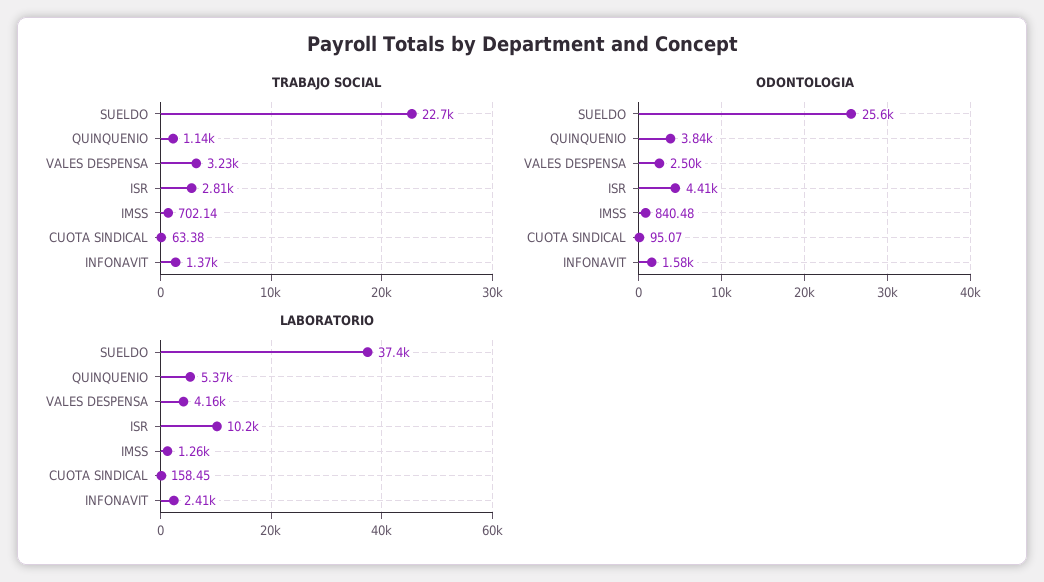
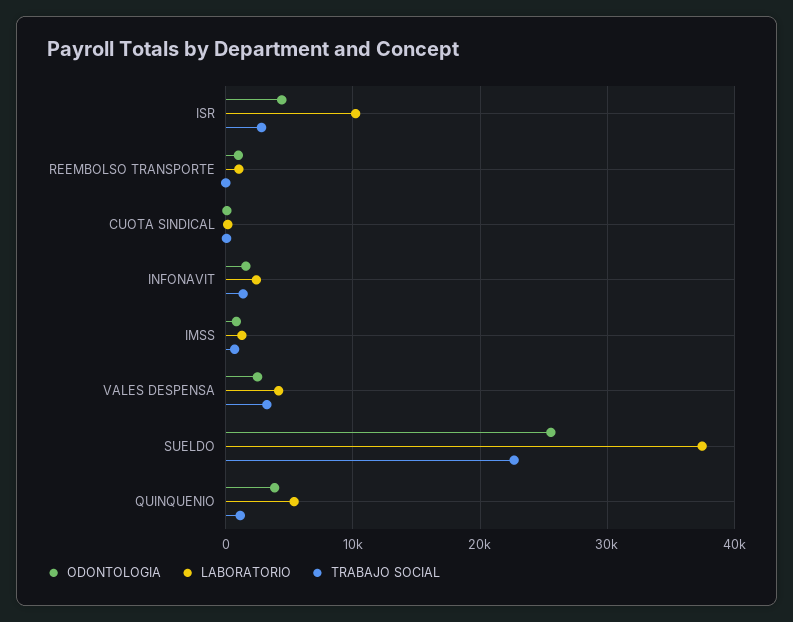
ODONTOLOGIA, REEMBOLSO TRANSPORTE: none -> 1000
LABORATORIO, REEMBOLSO TRANSPORTE: none -> 1000
TRABAJO SOCIAL, REEMBOLSO TRANSPORTE: none -> 0

